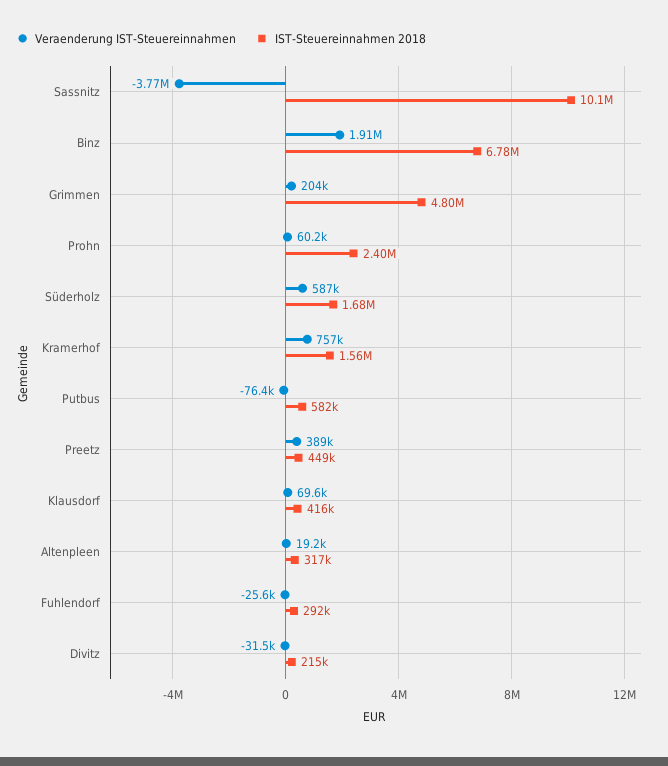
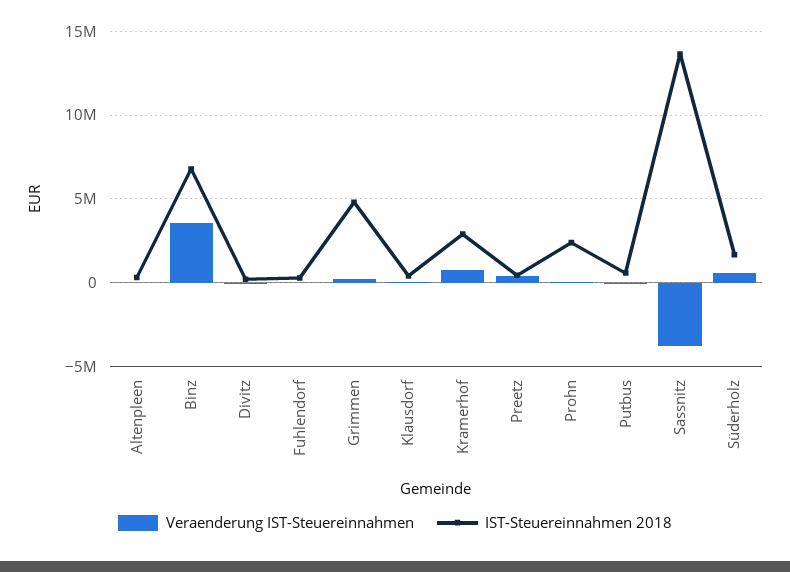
IST-Steuereinnahmen 2018, Sassnitz: 10100000 -> 13500000
Veraenderung IST-Steuereinnahmen, Binz: 1910000 -> 3500000
IST-Steuereinnahmen 2018, Kramerhof: 1560000 -> 3000000

